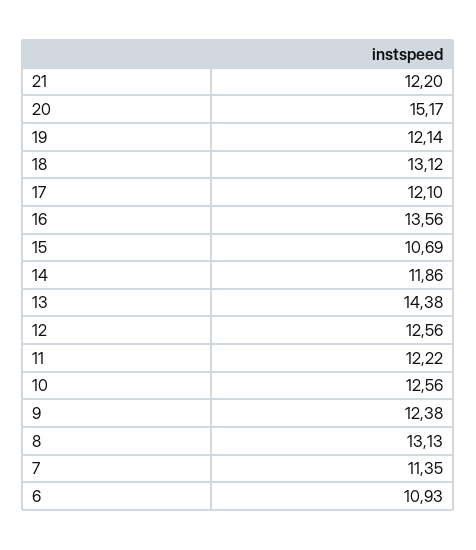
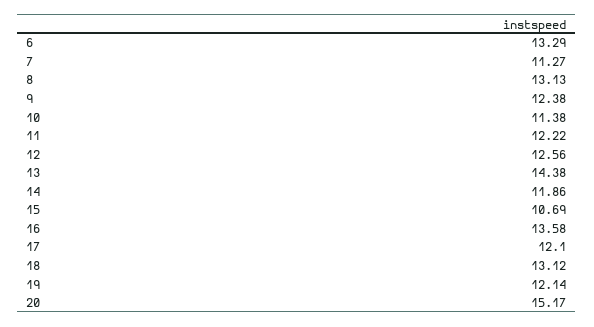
21: 12.2 -> none
16: 13.56 -> 13.58
10: 12.56 -> 11.38
7: 11.35 -> 11.27
6: 10.93 -> 13.29

